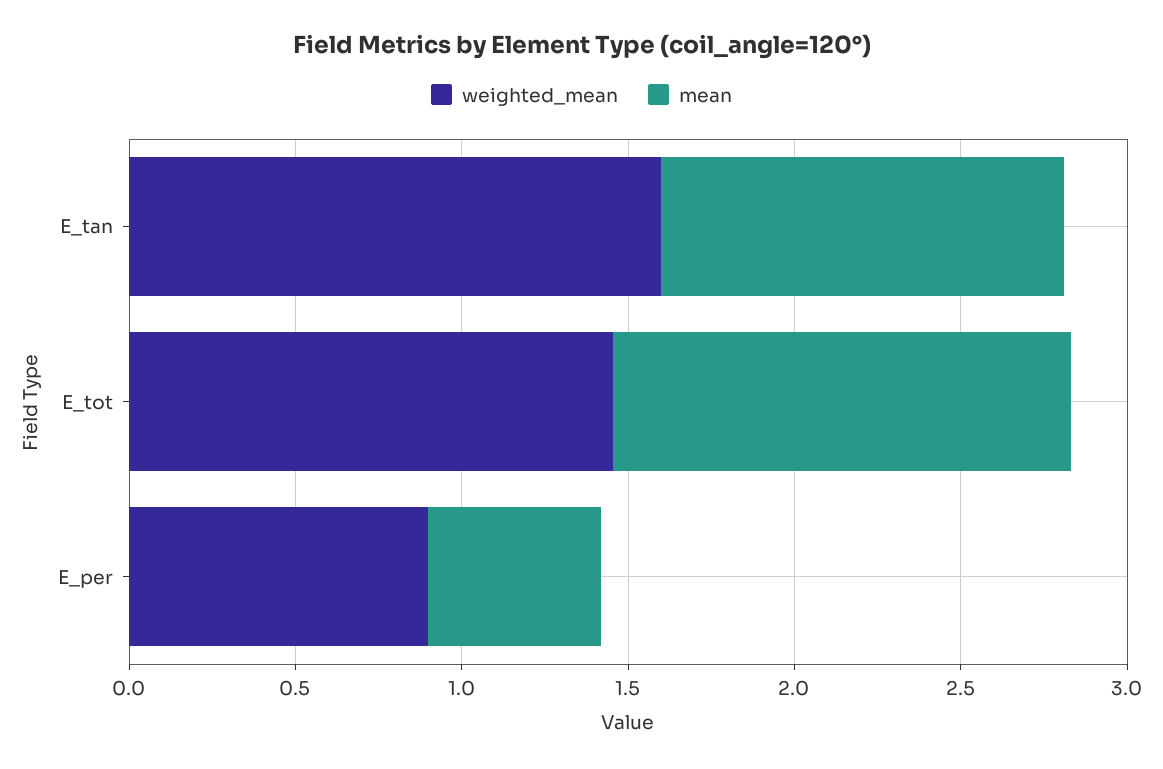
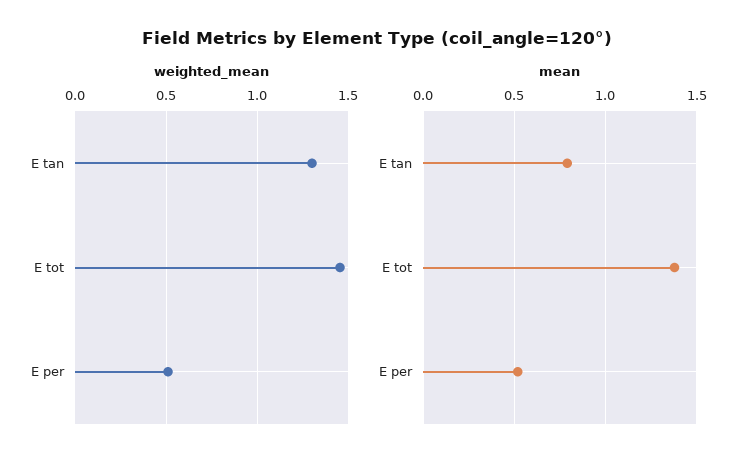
weighted_mean, E_tan: 1.6 -> 1.3
mean, E_tan: 1.2 -> 0.8
weighted_mean, E_per: 0.9 -> 0.5

